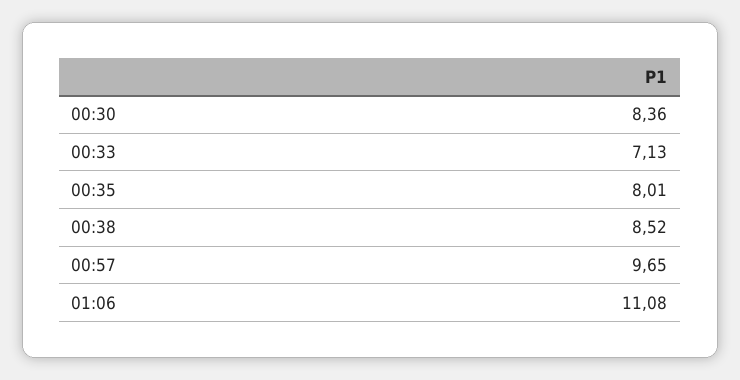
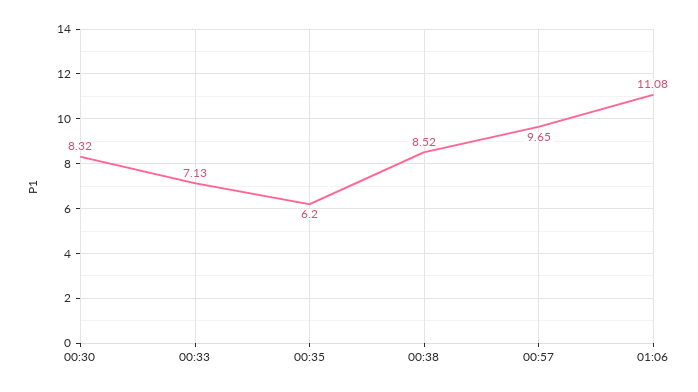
00:30: 8.36 -> 8.32
00:35: 8.01 -> 6.2

